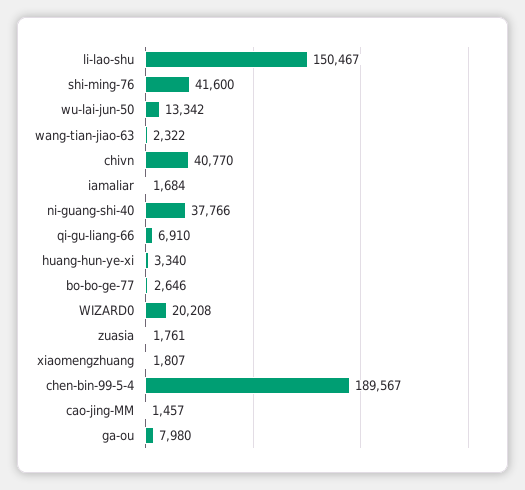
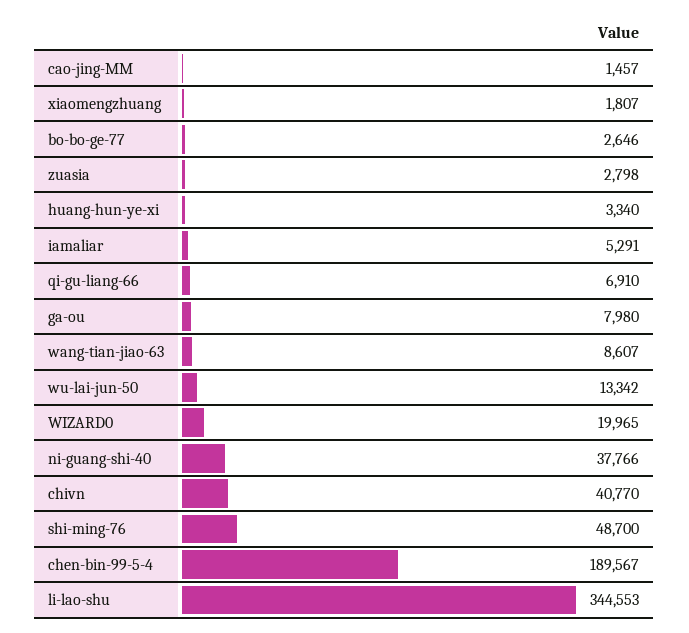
li-lao-shu: 150467 -> 344553
shi-ming-76: 41600 -> 48700
wang-tian-jiao-63: 2322 -> 8607
iamaliar: 1684 -> 5291
WIZARD0: 20208 -> 19965
zuasia: 1761 -> 2798

